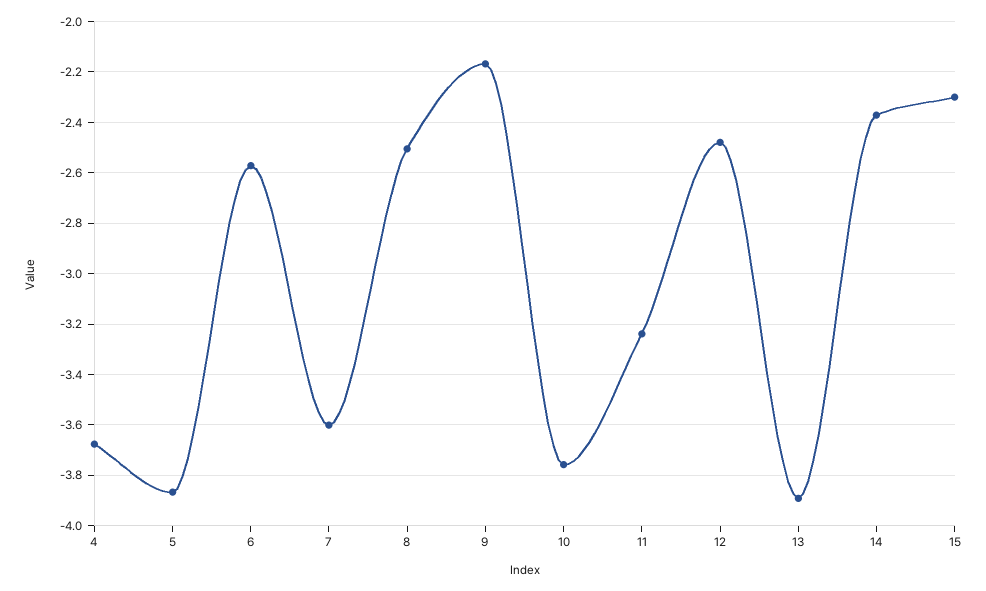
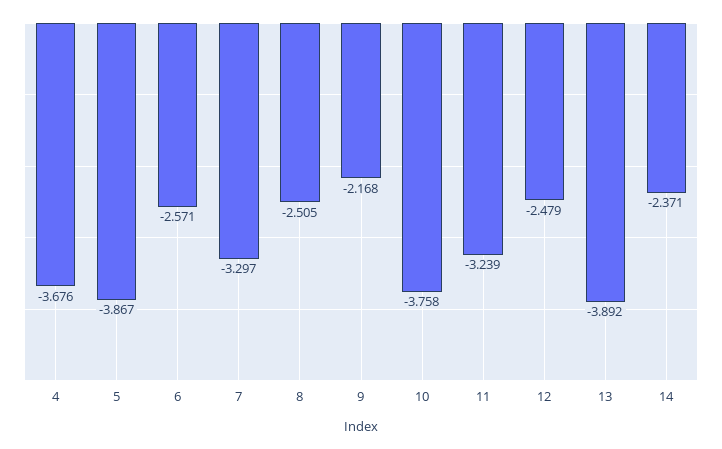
7: -3.6 -> -3.297
15: -2.3 -> none

